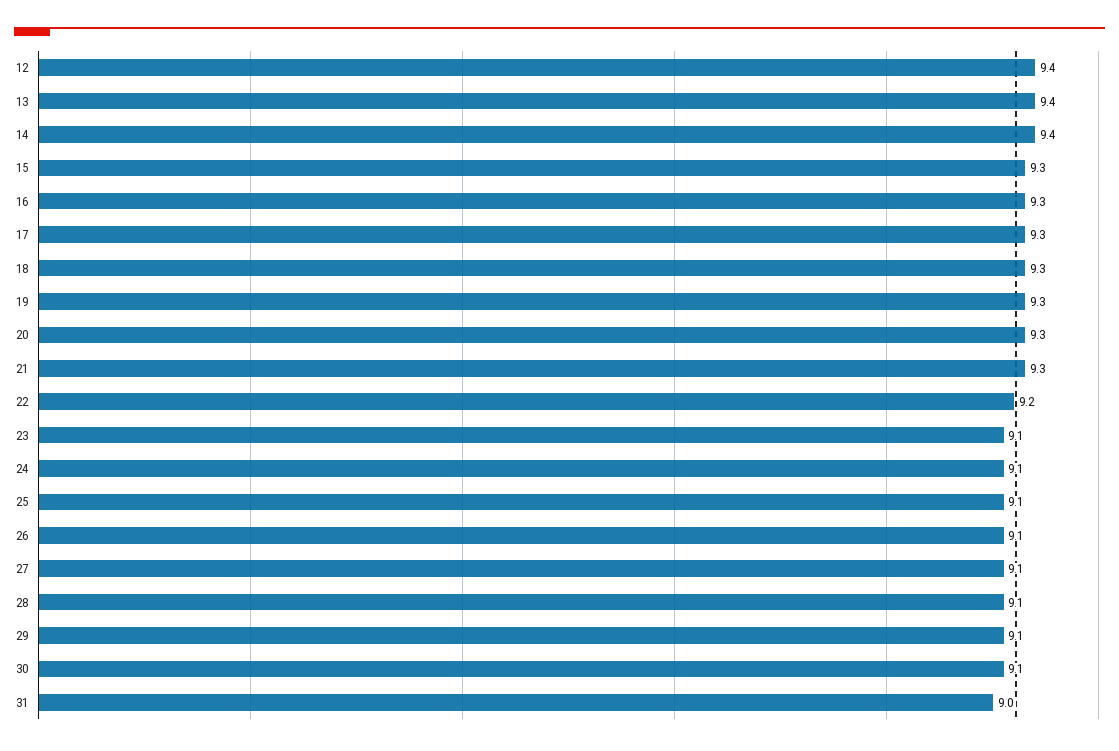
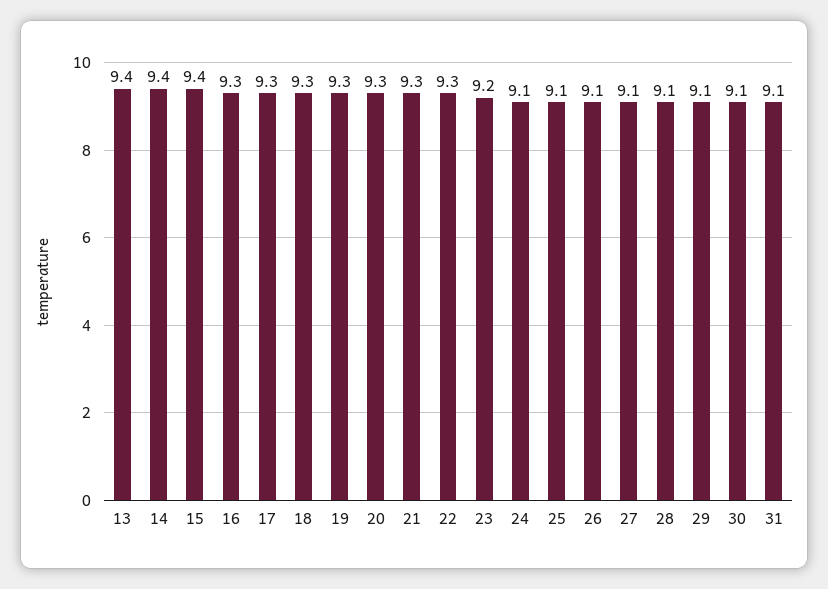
12: 9.4 -> none
15: 9.3 -> 9.4
22: 9.2 -> 9.3
23: 9.1 -> 9.2
31: 9 -> 9.1

